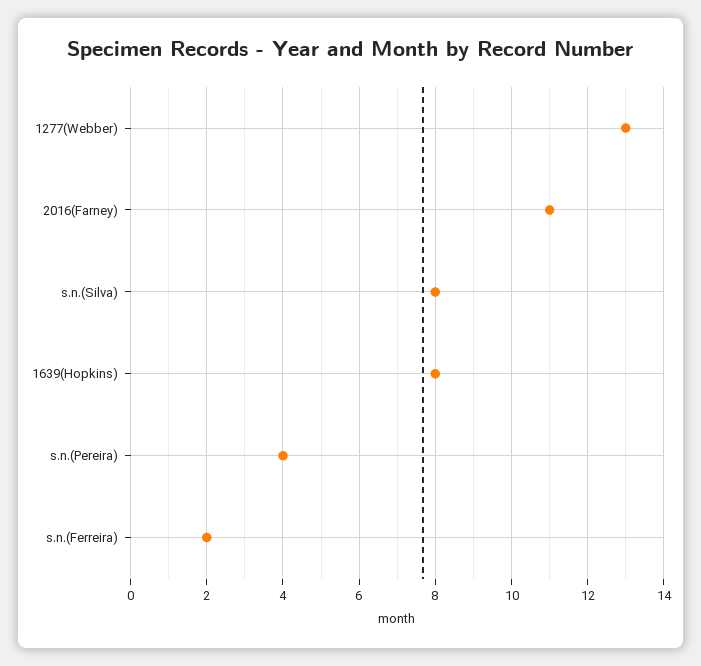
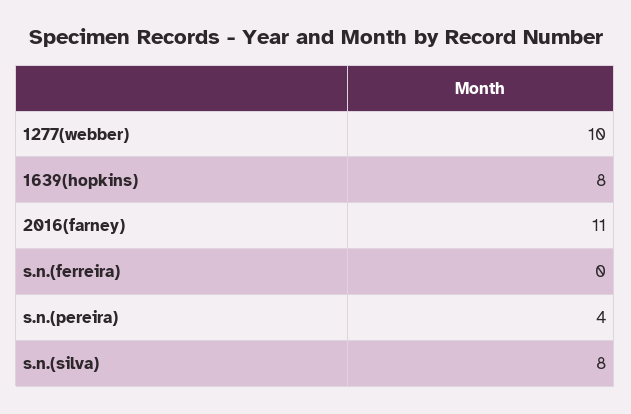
1277(Webber): 13 -> 10
s.n.(Ferreira): 2 -> 0

